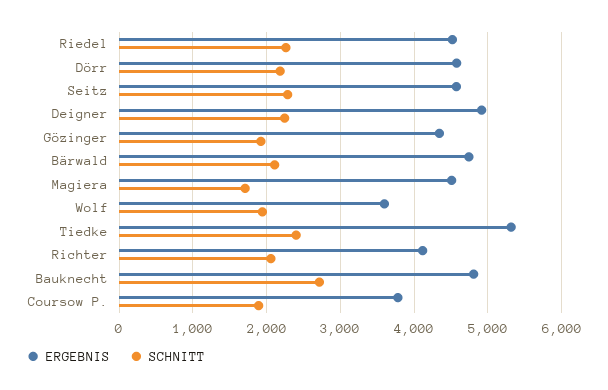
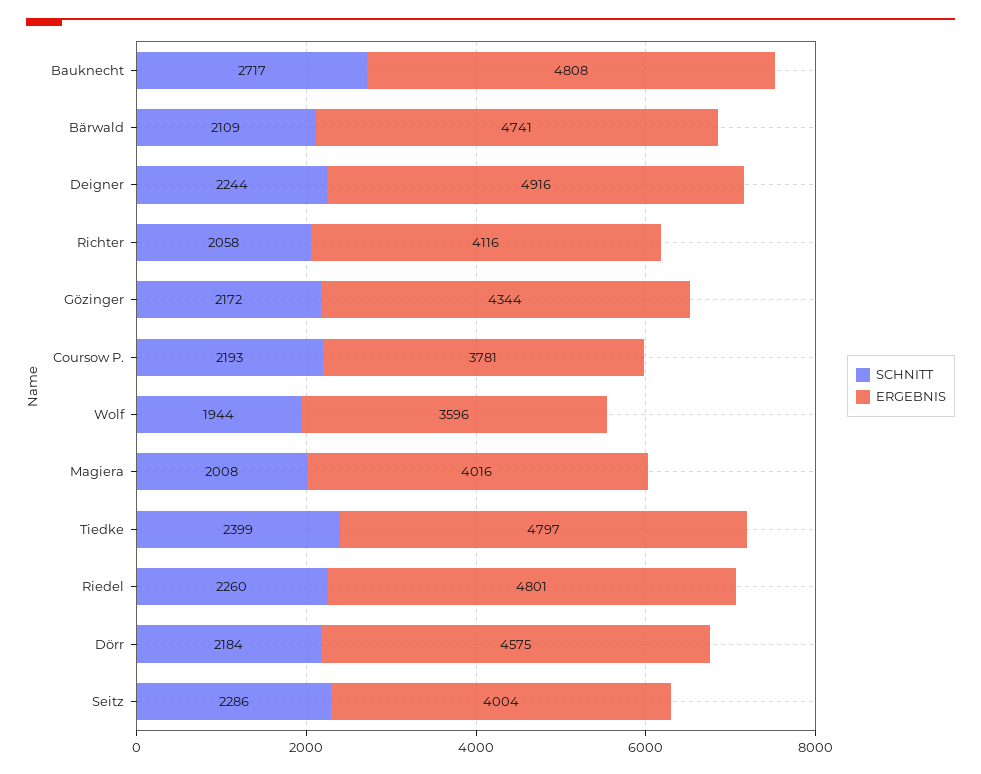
ERGEBNIS, Riedel: 4500 -> 4801
ERGEBNIS, Seitz: 4600 -> 4004
SCHNITT, Gözinger: 1900 -> 2172
ERGEBNIS, Magiera: 4500 -> 4016
SCHNITT, Magiera: 1700 -> 2008
ERGEBNIS, Tiedke: 5300 -> 4797
SCHNITT, Coursow P.: 1900 -> 2193

